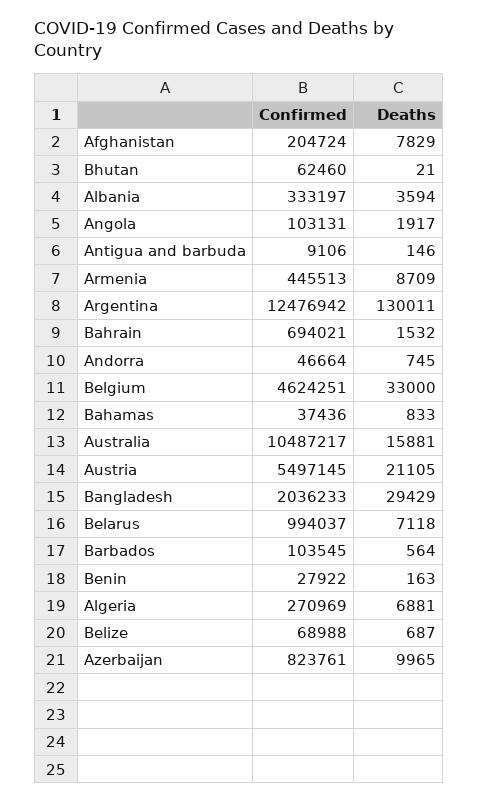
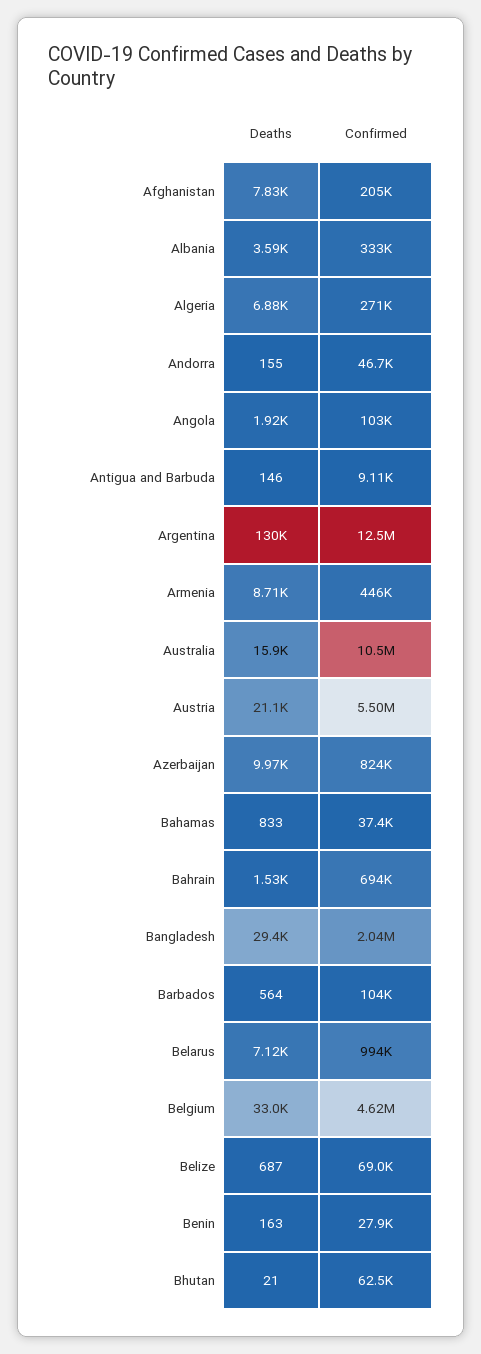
Deaths, Andorra: 745 -> 155

